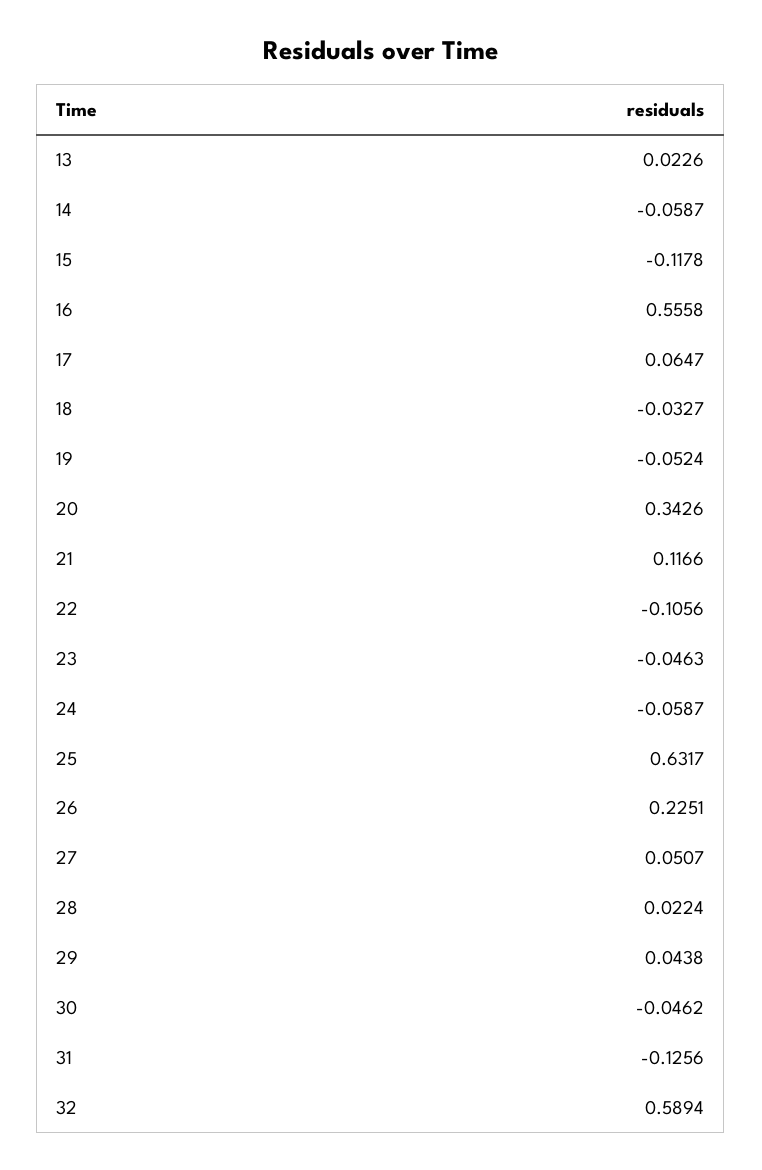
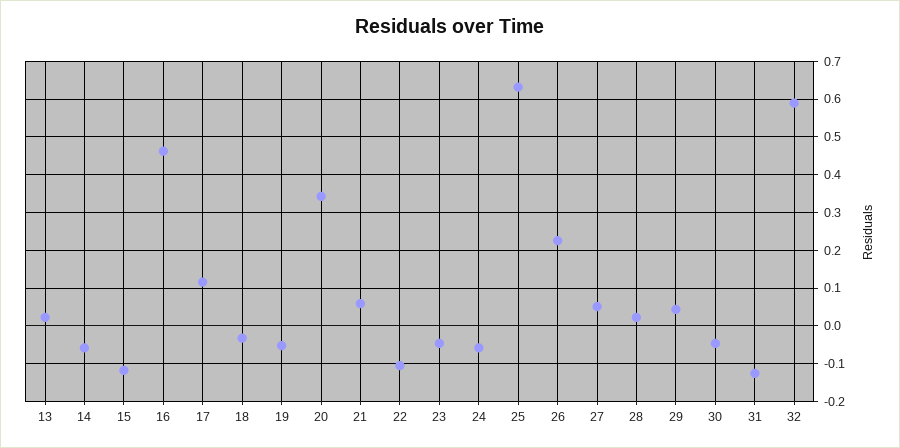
16: 0.5558 -> 0.46
17: 0.0647 -> 0.12
21: 0.1166 -> 0.06

